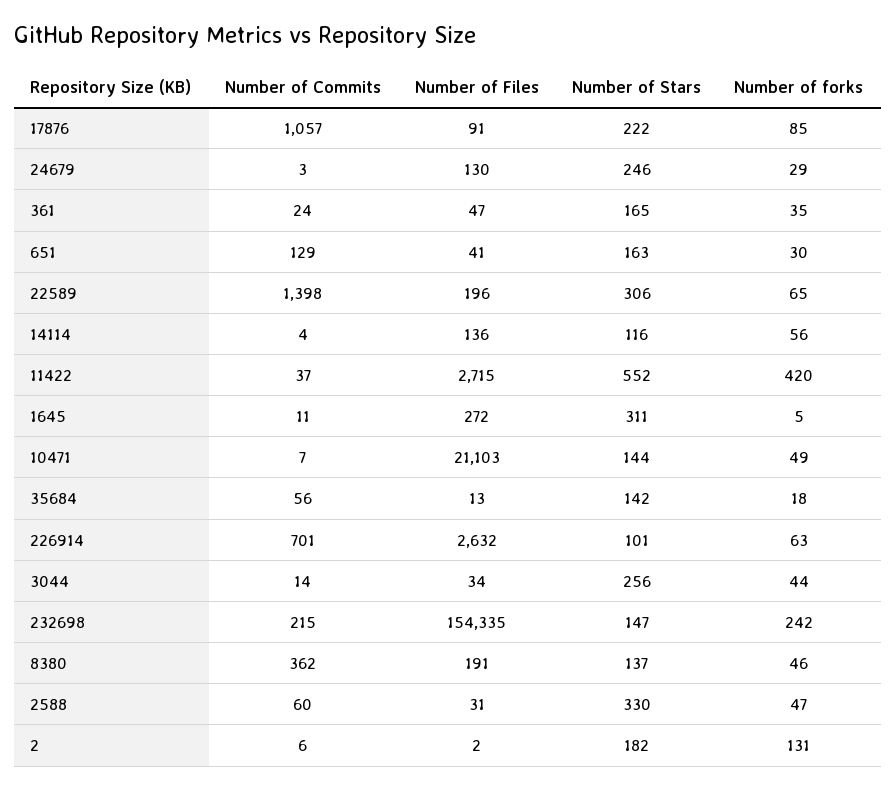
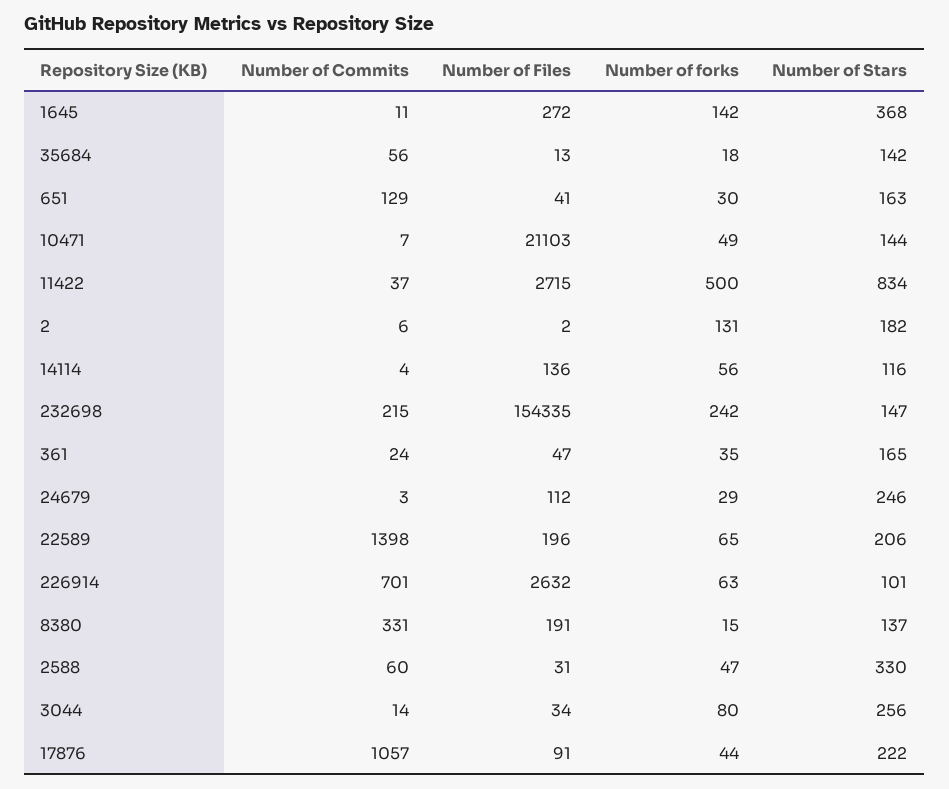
Number of forks, 17876: 85 -> 44
Number of Files, 24679: 130 -> 112
Number of Stars, 22589: 306 -> 206
Number of Stars, 11422: 552 -> 834
Number of forks, 11422: 420 -> 500
Number of Stars, 1645: 311 -> 368
Number of forks, 1645: 5 -> 142
Number of forks, 3044: 44 -> 80
Number of Commits, 8380: 362 -> 331
Number of forks, 8380: 46 -> 15

